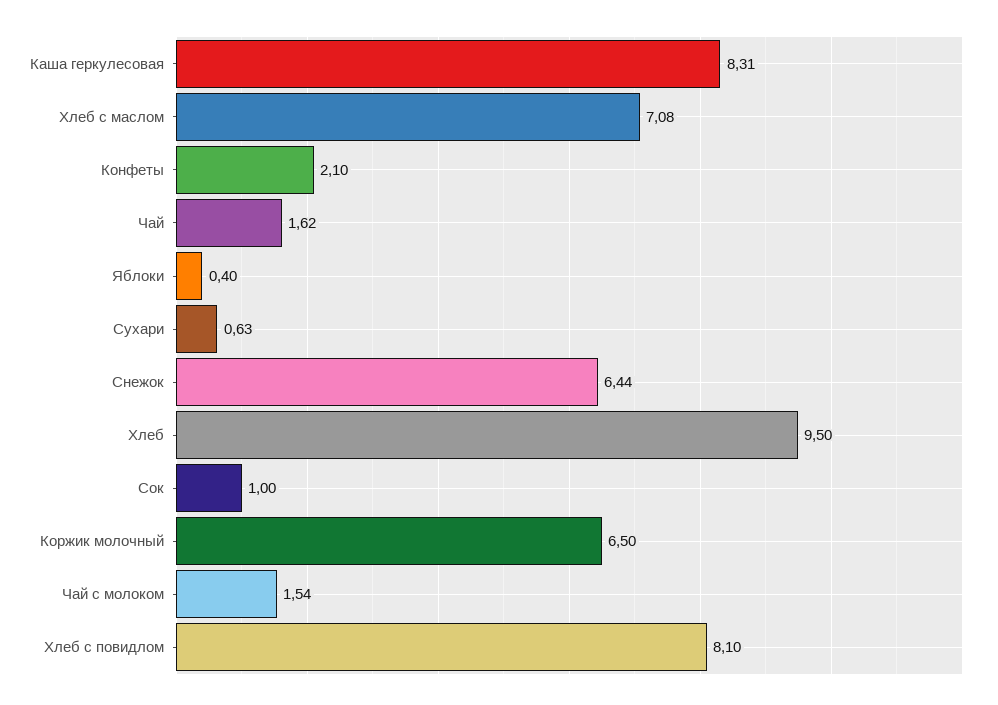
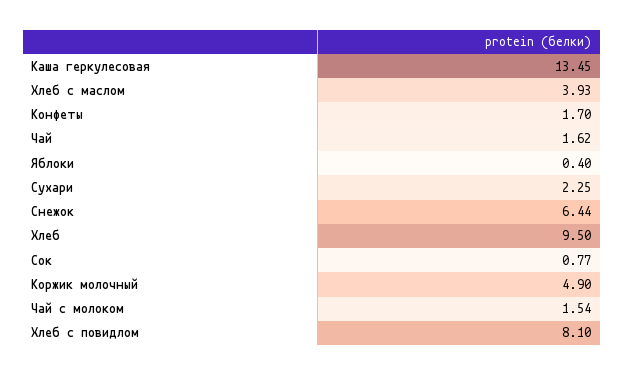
Каша геркулесовая: 8.31 -> 13.45
Хлеб с маслом: 7.08 -> 3.93
Конфеты: 2.1 -> 1.7
Сухари: 0.63 -> 2.25
Сок: 1 -> 0.77
Коржик молочный: 6.5 -> 4.9

